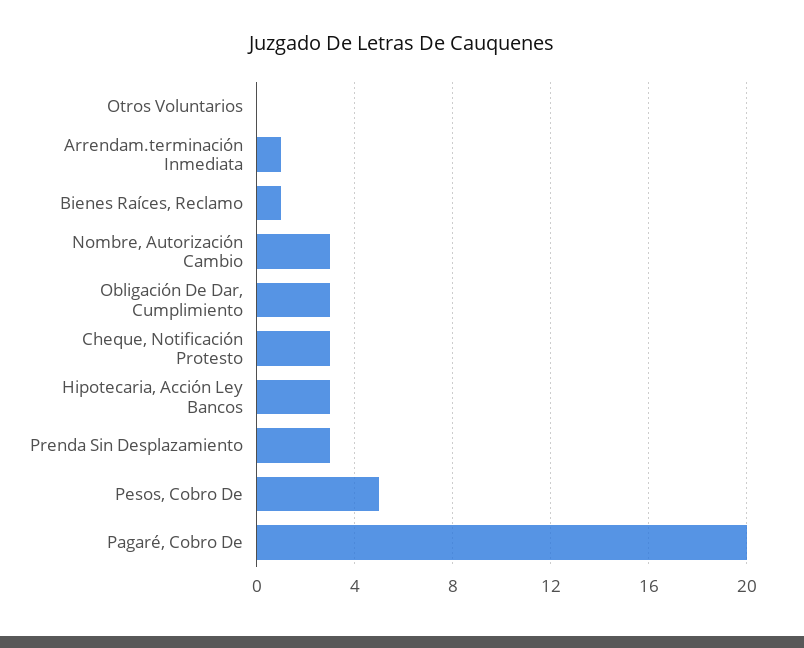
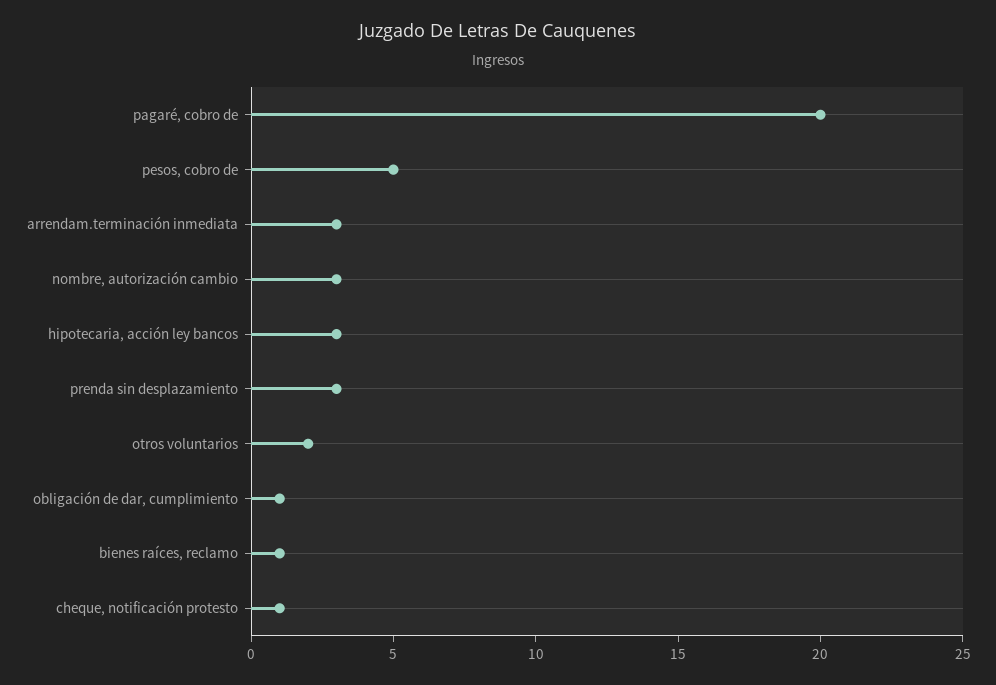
Otros Voluntarios: 0 -> 2
Arrendam.terminación Inmediata: 1 -> 3
Obligación De Dar, Cumplimiento: 3 -> 1
Cheque, Notificación Protesto: 3 -> 1

